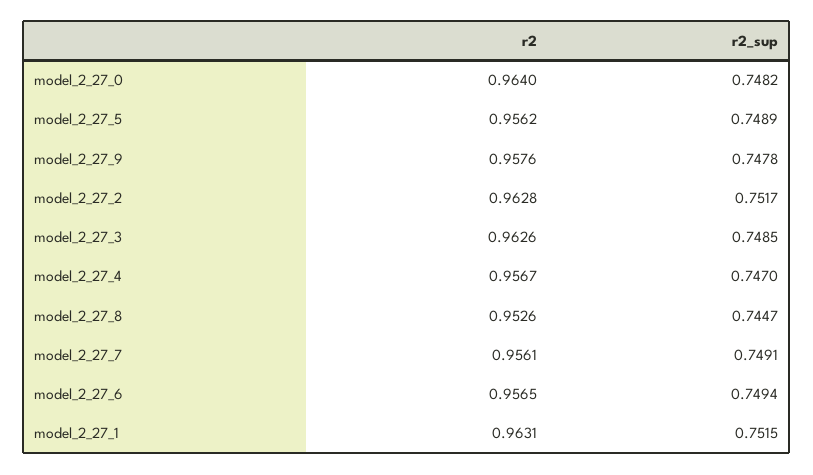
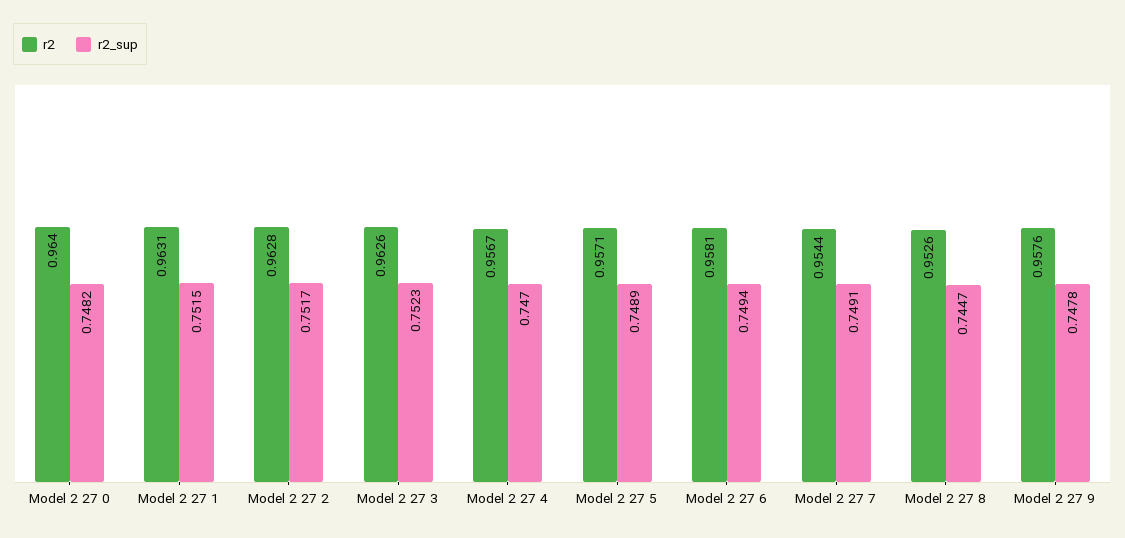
r2, model_2_27_5: 0.9562 -> 0.9571
r2_sup, model_2_27_3: 0.7485 -> 0.7523
r2, model_2_27_7: 0.9561 -> 0.9544
r2, model_2_27_6: 0.9565 -> 0.9581

